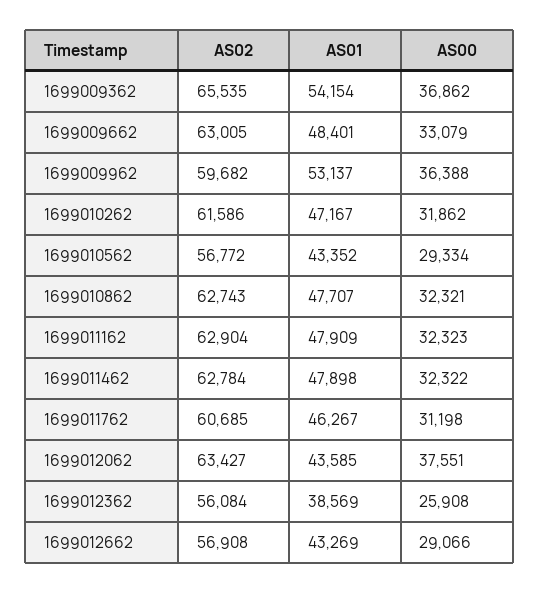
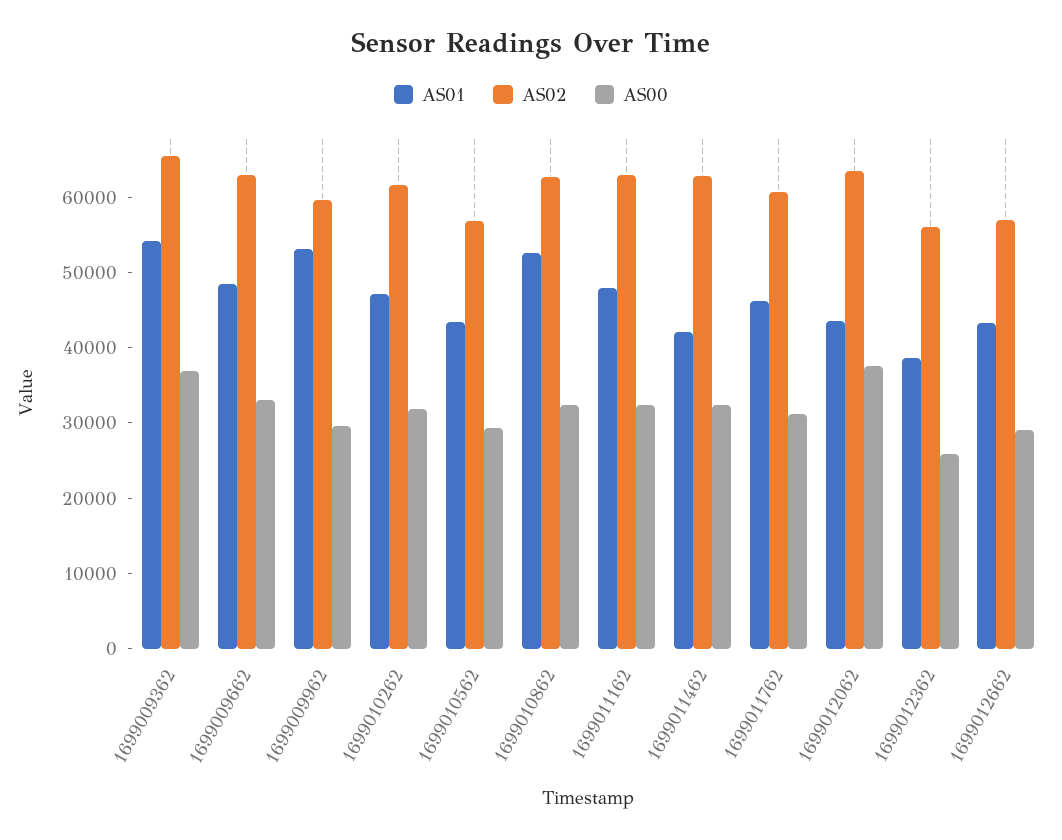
AS00, 1699009962: 36388 -> 30000
AS01, 1699010862: 47707 -> 52000
AS01, 1699011462: 47898 -> 42000

